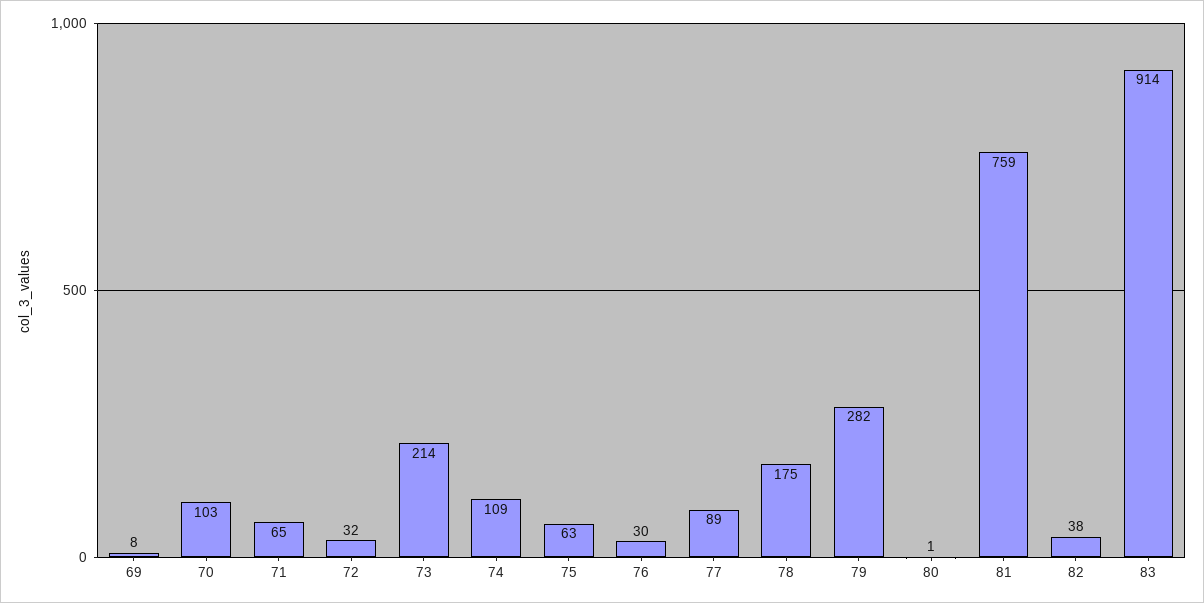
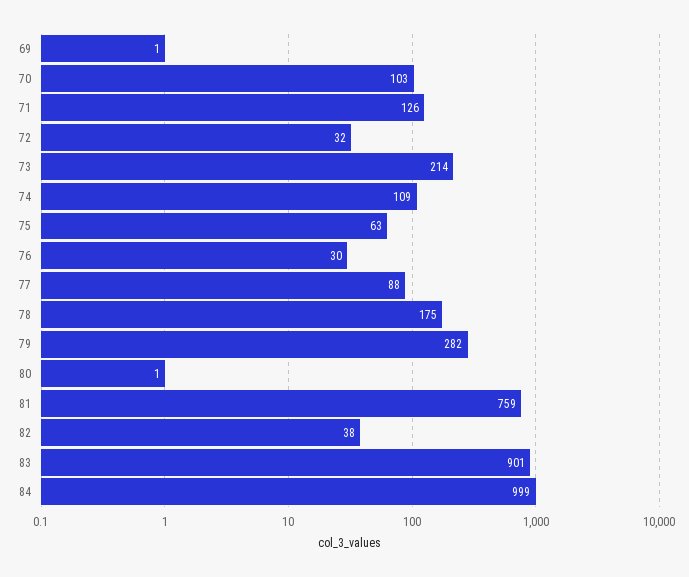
69: 8 -> 1
71: 65 -> 126
77: 89 -> 88
83: 914 -> 901
84: none -> 999

